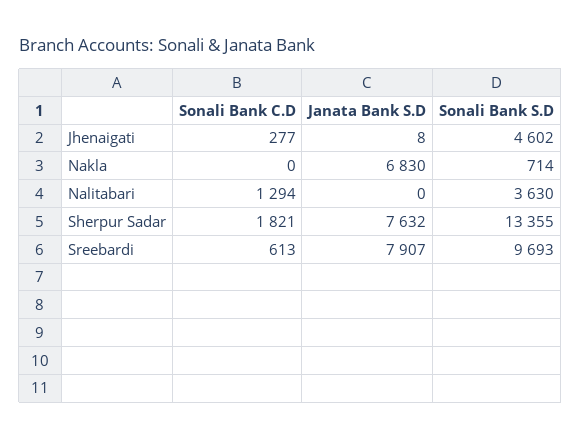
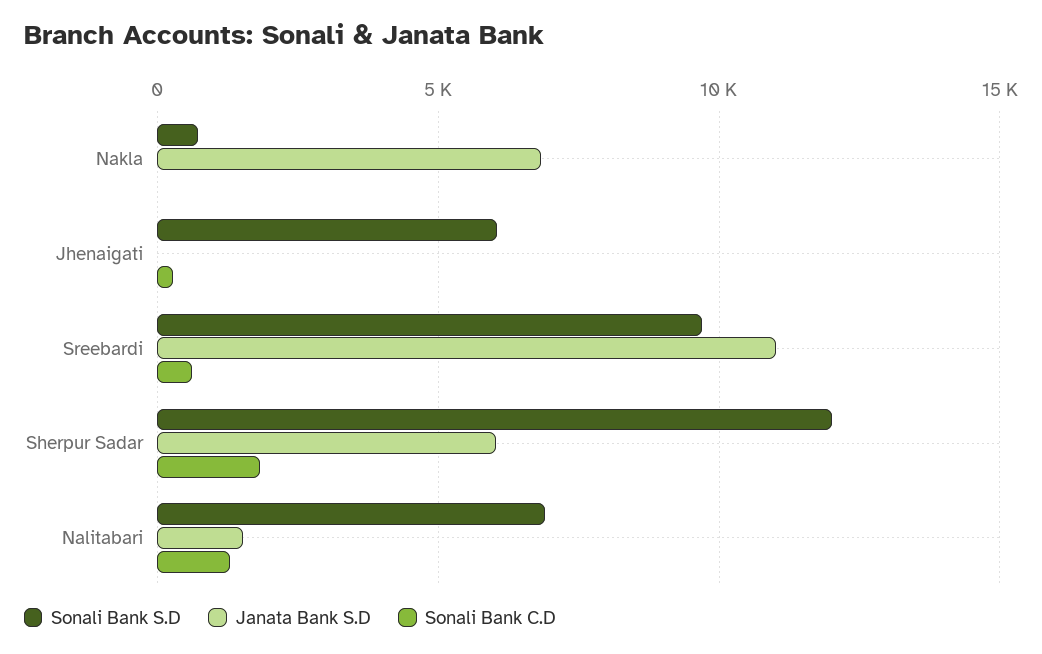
Sonali Bank S.D, Jhenaigati: 4602 -> 6000
Janata Bank S.D, Nalitabari: 0 -> 1500
Sonali Bank S.D, Nalitabari: 3630 -> 7000
Janata Bank S.D, Sherpur Sadar: 7632 -> 6000
Sonali Bank S.D, Sherpur Sadar: 13355 -> 12000
Janata Bank S.D, Sreebardi: 7907 -> 11000

